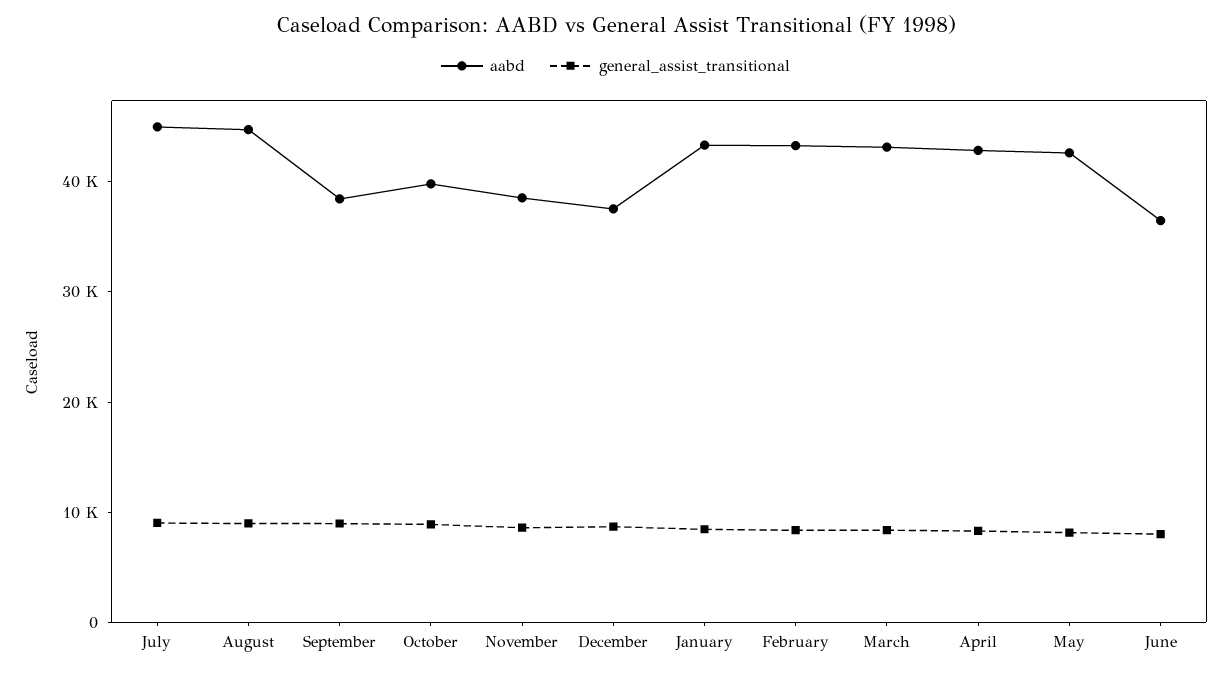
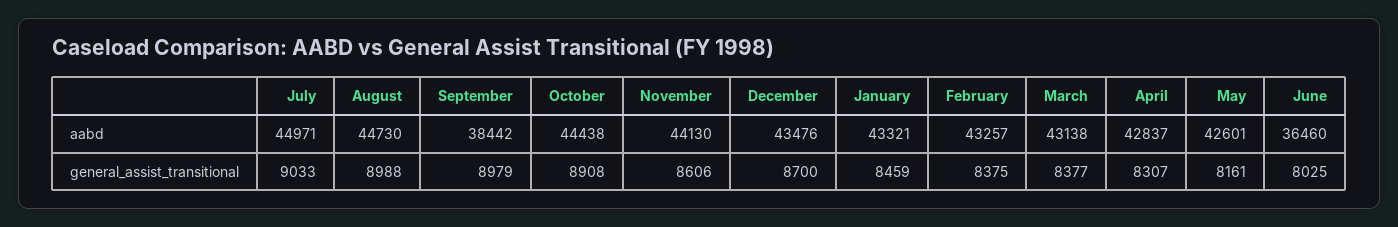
aabd, October: 40000 -> 44438
aabd, November: 38000 -> 44130
aabd, December: 38000 -> 43476

